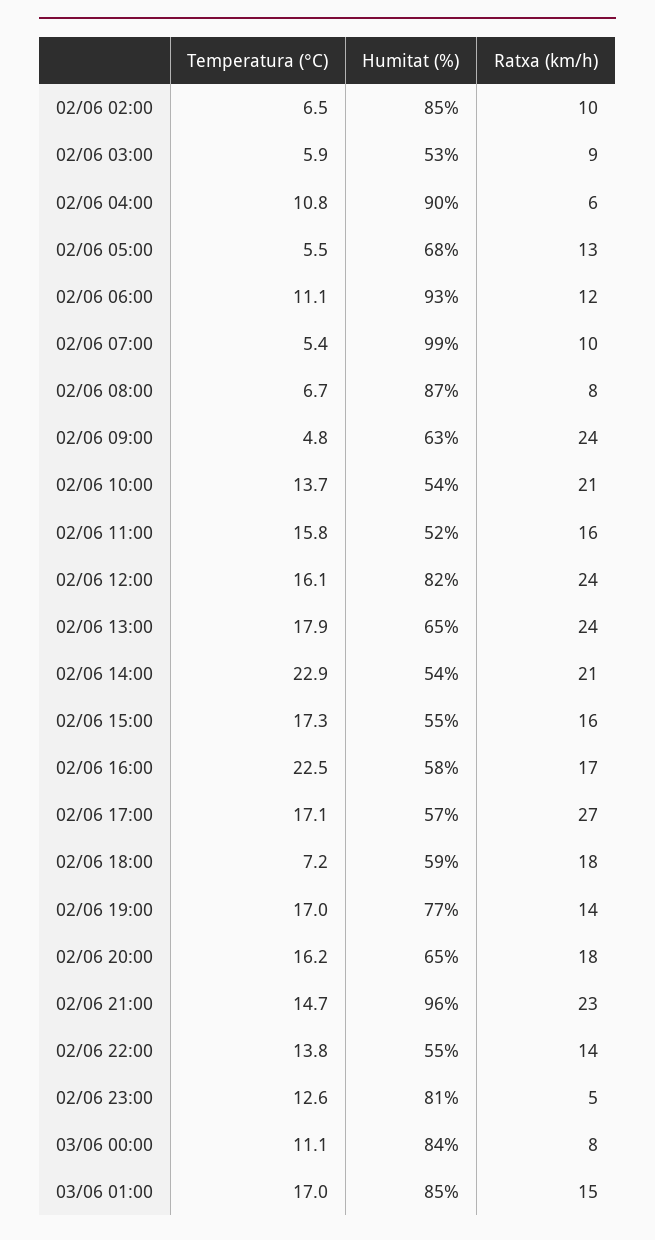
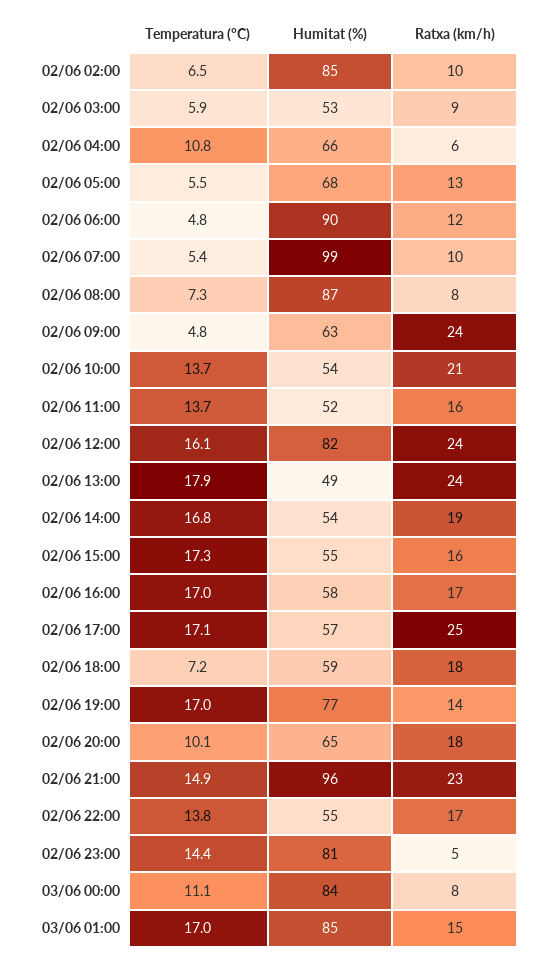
Humitat (%), 02/06 04:00: 90 -> 66
Temperatura (°C), 02/06 06:00: 11.1 -> 4.8
Humitat (%), 02/06 06:00: 93 -> 90
Temperatura (°C), 02/06 08:00: 6.7 -> 7.3
Temperatura (°C), 02/06 11:00: 15.8 -> 13.7
Humitat (%), 02/06 13:00: 65 -> 49
Temperatura (°C), 02/06 14:00: 22.9 -> 16.8
Ratxa (km/h), 02/06 14:00: 21 -> 19
Temperatura (°C), 02/06 16:00: 22.5 -> 17
Ratxa (km/h), 02/06 17:00: 27 -> 25
Temperatura (°C), 02/06 20:00: 16.2 -> 10.1
Temperatura (°C), 02/06 21:00: 14.7 -> 14.9
Ratxa (km/h), 02/06 22:00: 14 -> 17
Temperatura (°C), 02/06 23:00: 12.6 -> 14.4

